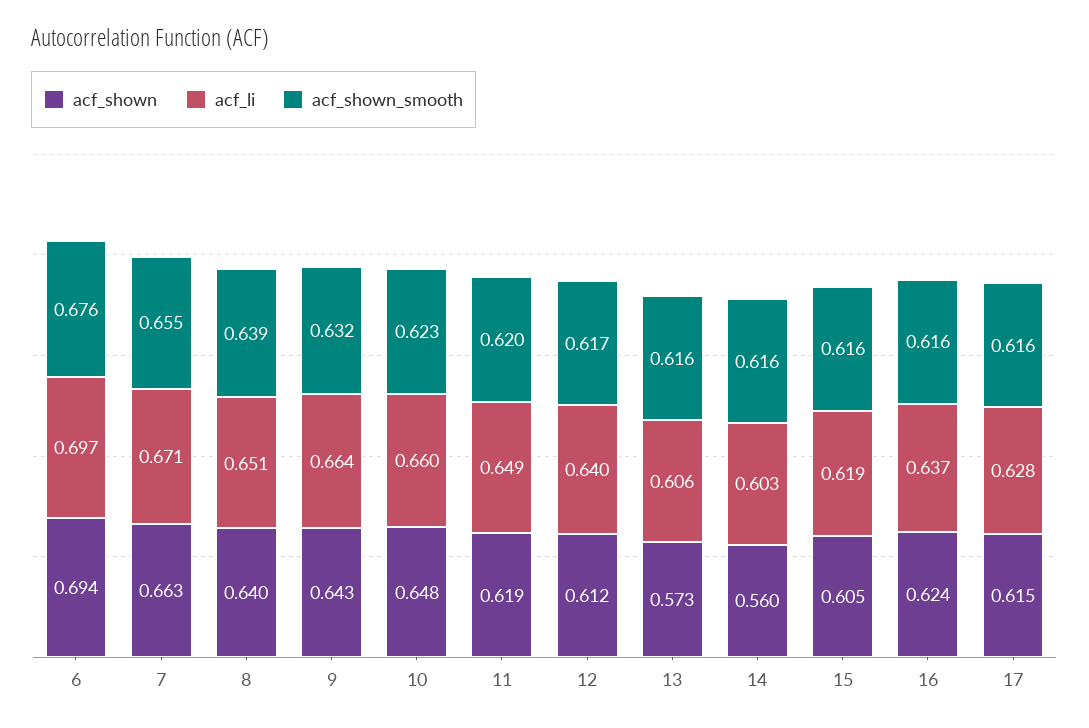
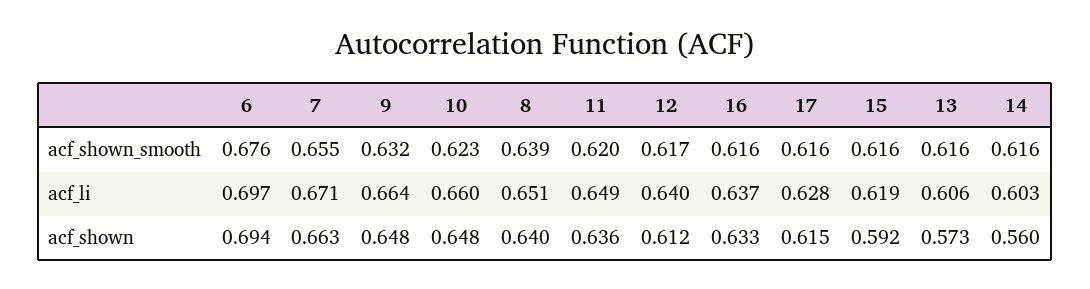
acf_shown, 9: 0.643 -> 0.648
acf_shown, 11: 0.619 -> 0.636
acf_shown, 15: 0.605 -> 0.592
acf_shown, 16: 0.624 -> 0.633

